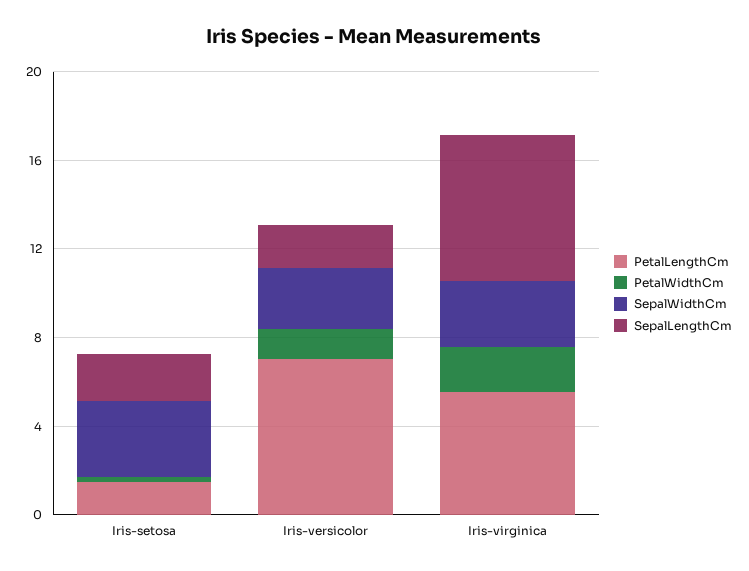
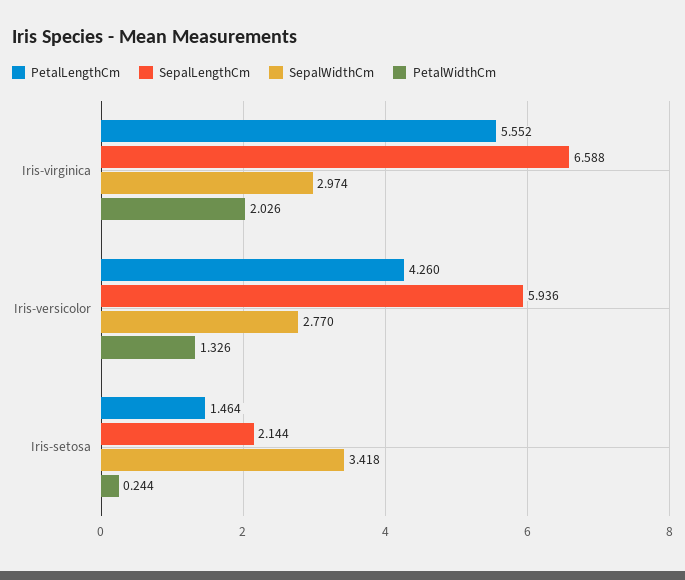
PetalLengthCm, Iris-versicolor: 7 -> 4.26
SepalLengthCm, Iris-versicolor: 2 -> 5.936

